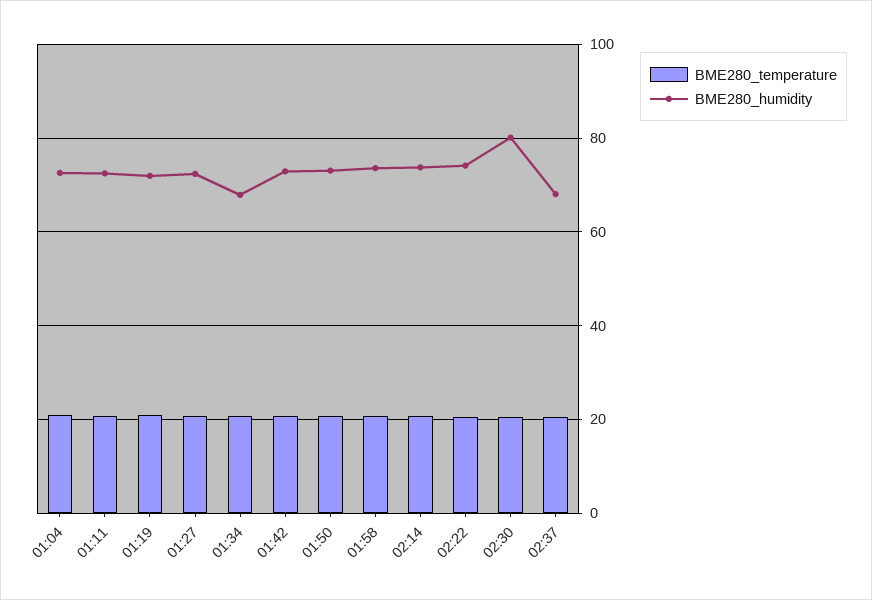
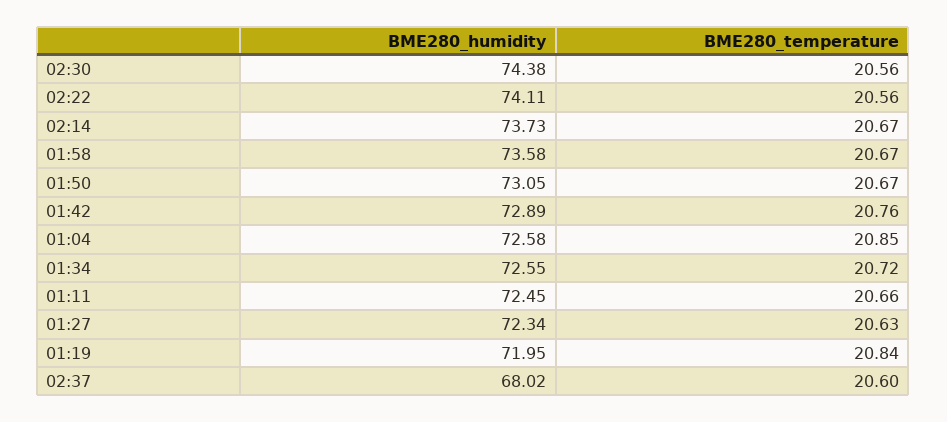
BME280_humidity, 01:34: 68 -> 72.55
BME280_humidity, 02:30: 80 -> 74.38

